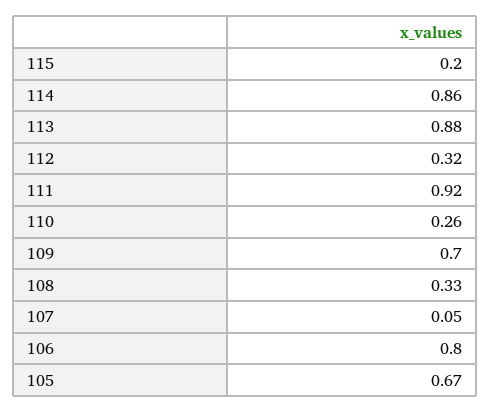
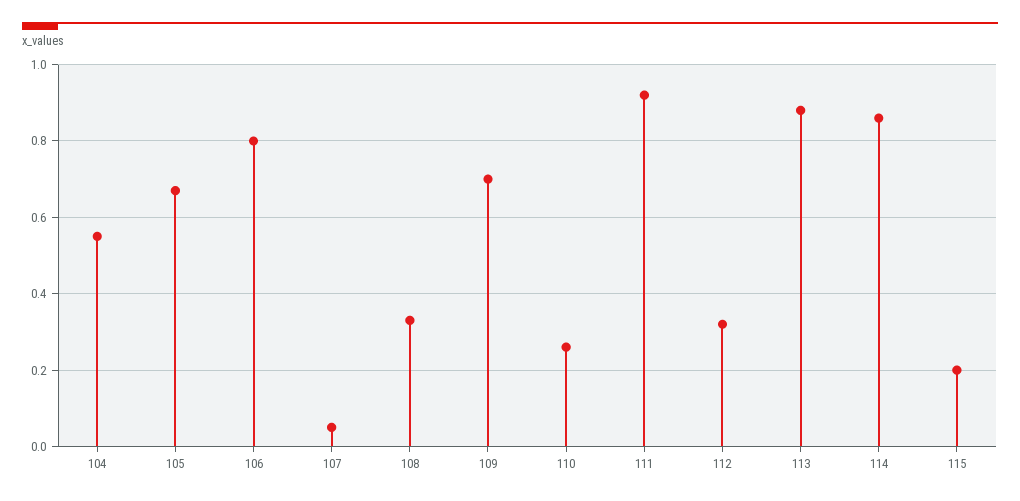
104: none -> 0.55

